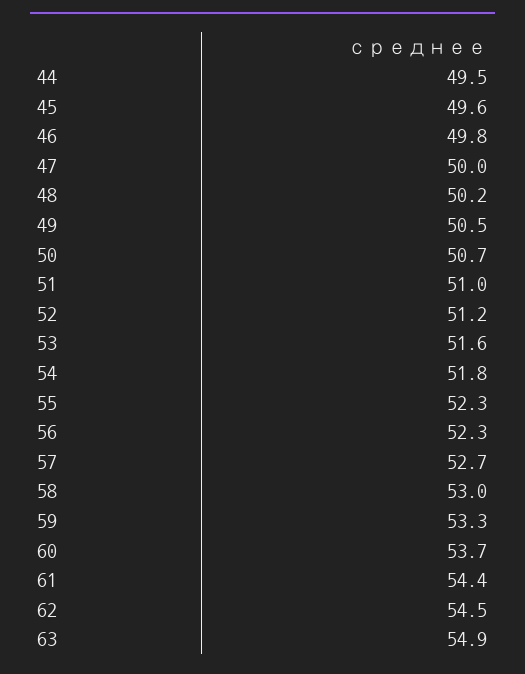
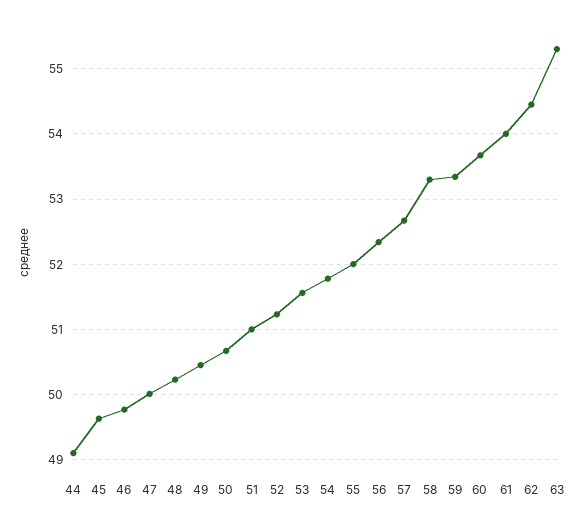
44: 49.5 -> 49.1
55: 52.3 -> 52
58: 53 -> 53.3
61: 54.4 -> 54
63: 54.9 -> 55.3

